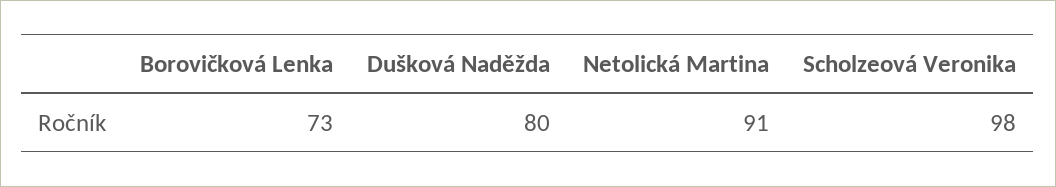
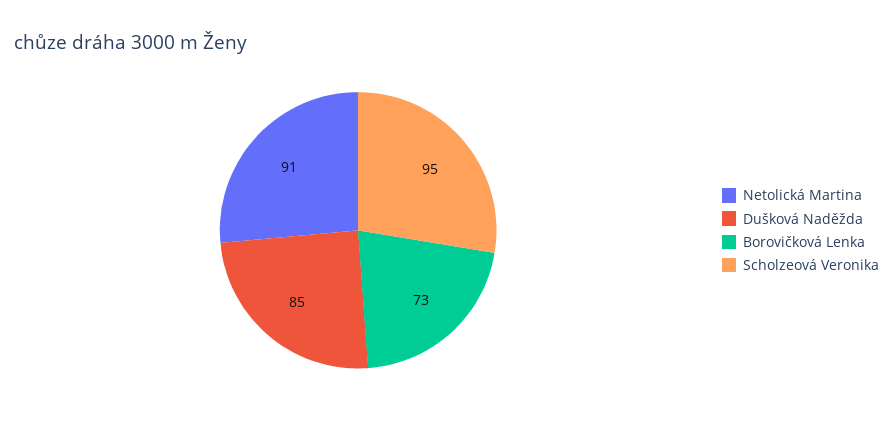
Dušková Naděžda: 80 -> 85
Scholzeová Veronika: 98 -> 95

